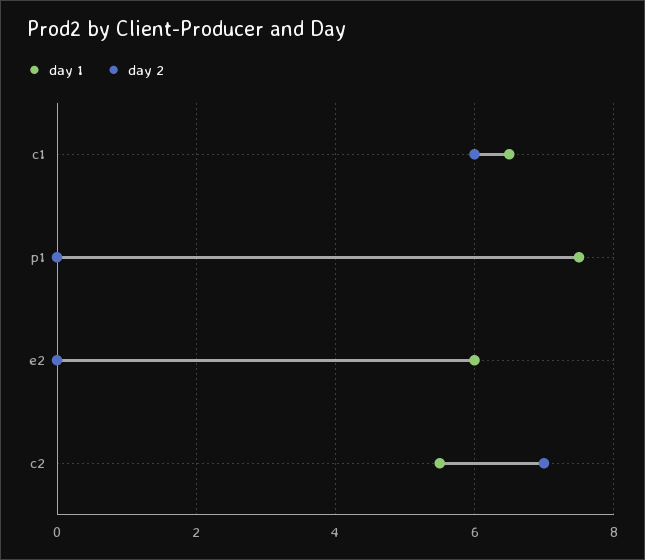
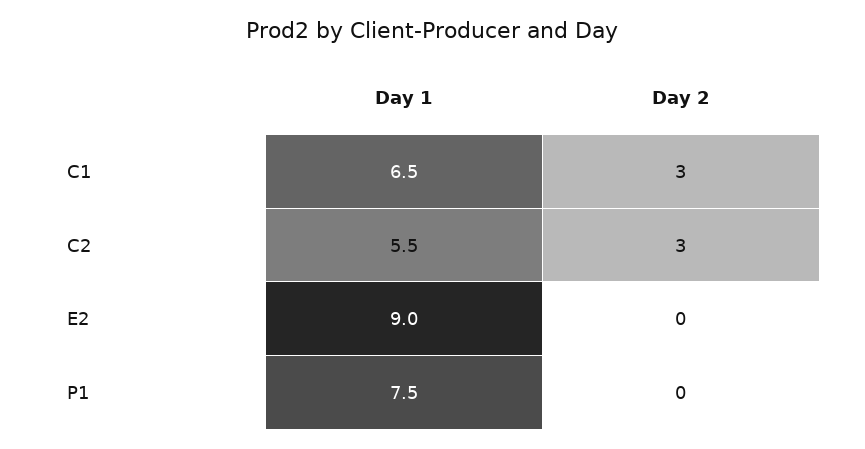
day 2, c1: 6 -> 3
day 1, e2: 6 -> 9
day 2, c2: 7 -> 3

